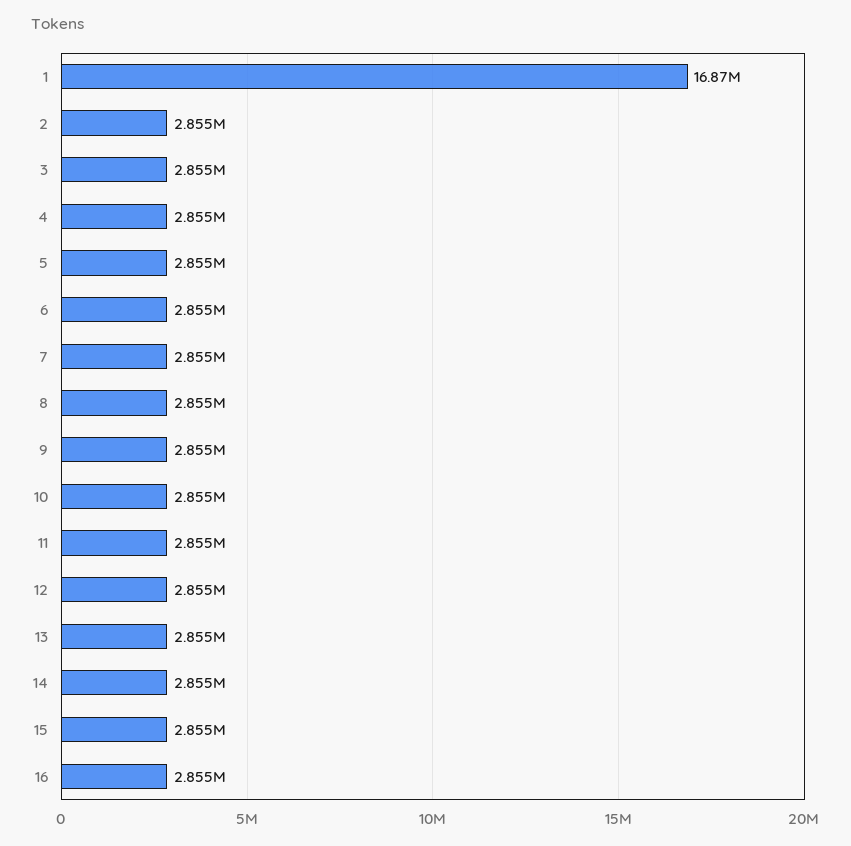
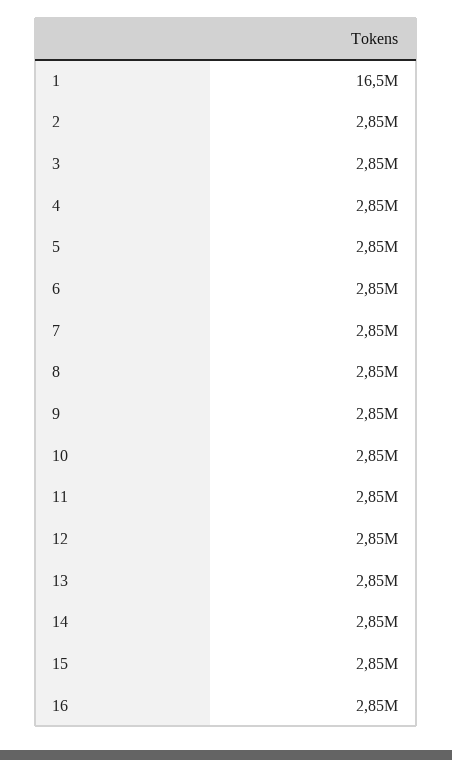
1: 16870000 -> 16500000

